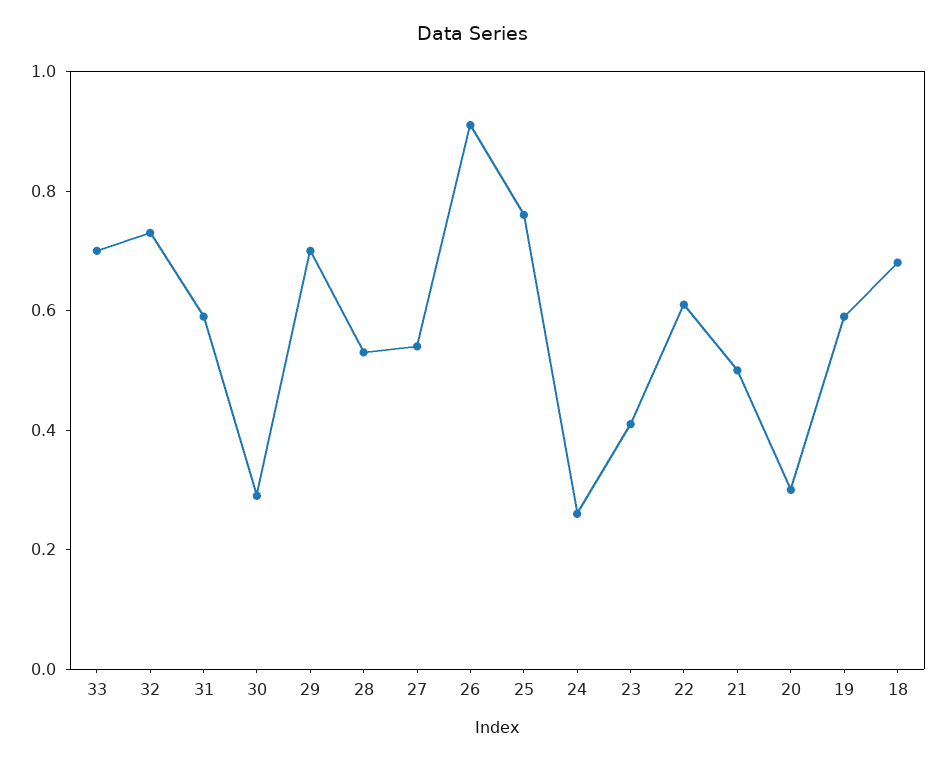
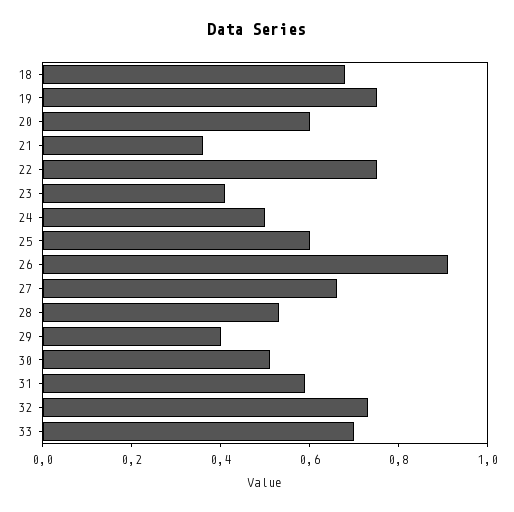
30: 0.3 -> 0.5
29: 0.7 -> 0.4
27: 0.55 -> 0.65
25: 0.75 -> 0.6
24: 0.25 -> 0.5
22: 0.6 -> 0.75
21: 0.5 -> 0.35
20: 0.3 -> 0.6
19: 0.6 -> 0.75

